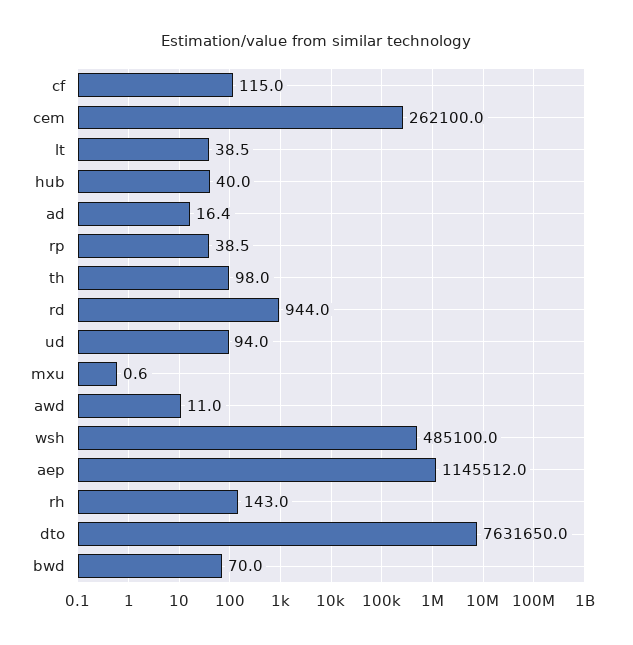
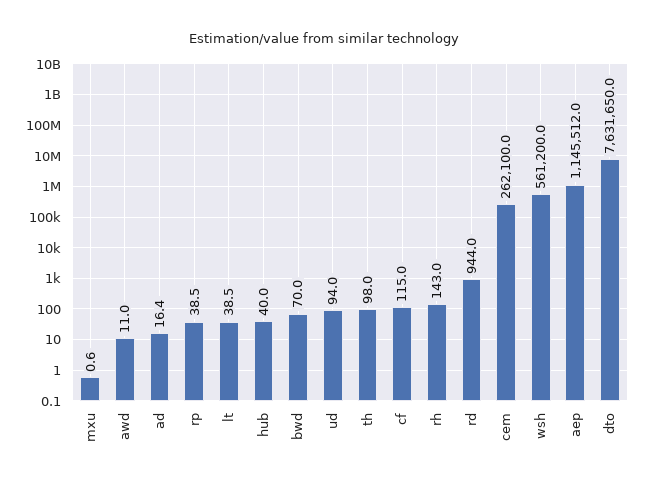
wsh: 485100 -> 561200

